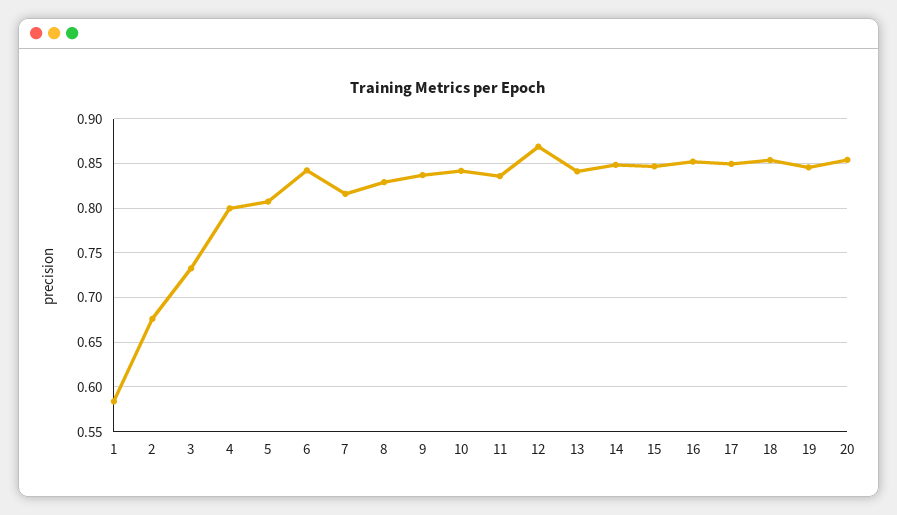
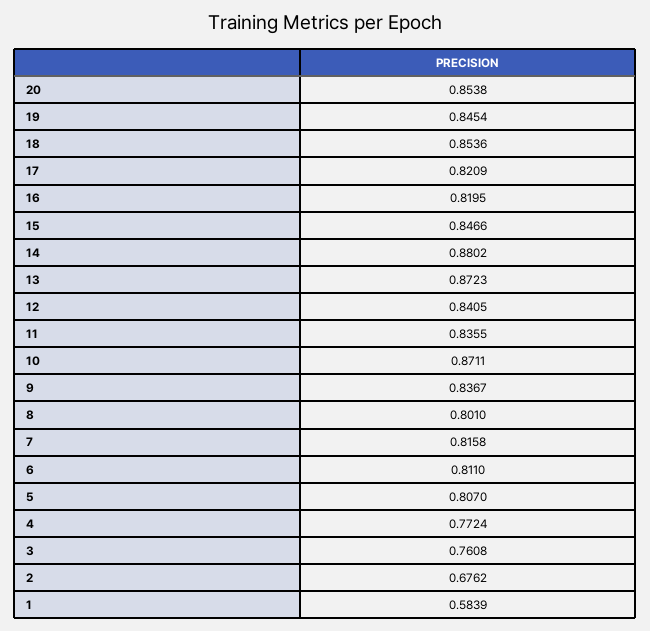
3: 0.73 -> 0.7608
4: 0.8 -> 0.7724
6: 0.84 -> 0.811
8: 0.83 -> 0.801
10: 0.84 -> 0.8711
12: 0.87 -> 0.8405
13: 0.84 -> 0.8723
14: 0.85 -> 0.8802
16: 0.85 -> 0.8195
17: 0.85 -> 0.8209

